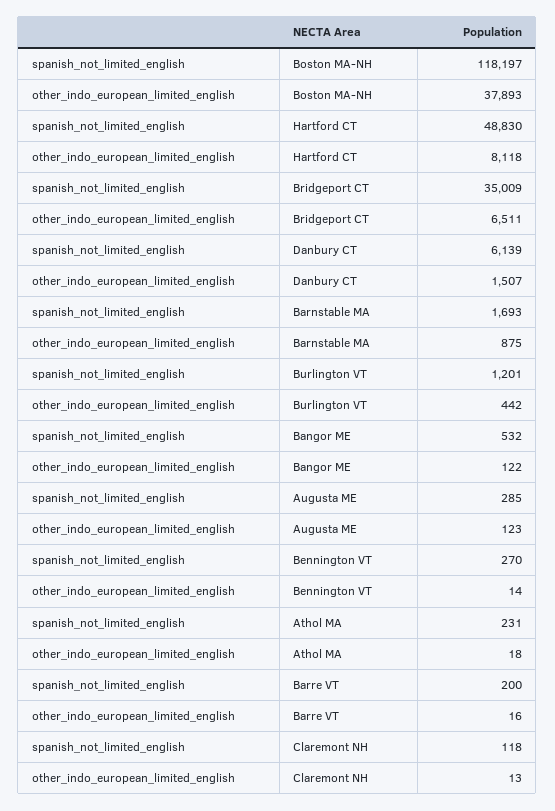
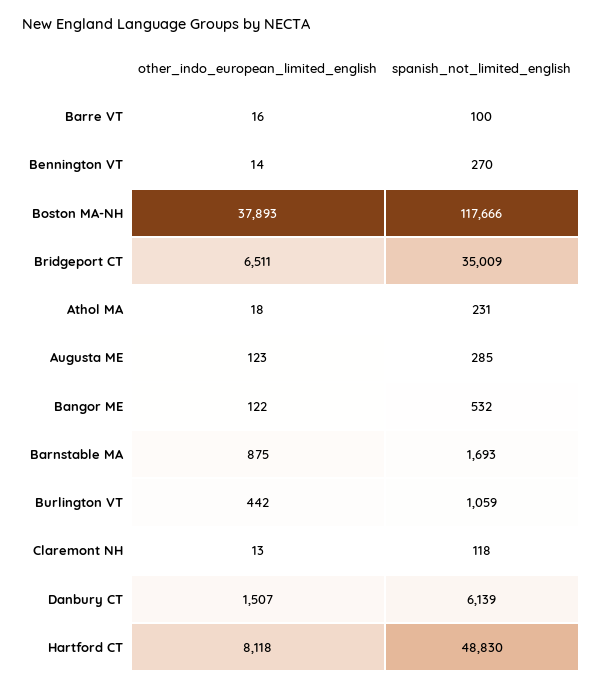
spanish_not_limited_english, Boston MA-NH: 118197 -> 117666
spanish_not_limited_english, Burlington VT: 1201 -> 1059
spanish_not_limited_english, Barre VT: 200 -> 100

